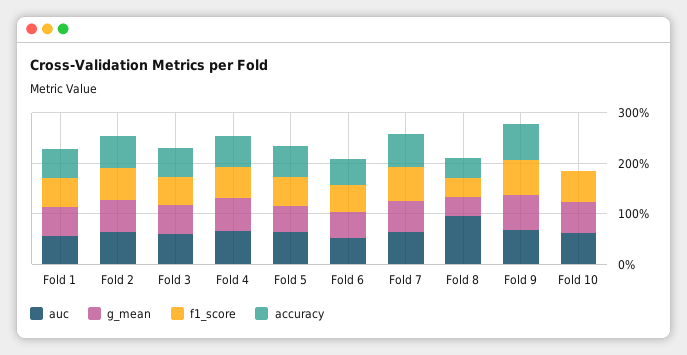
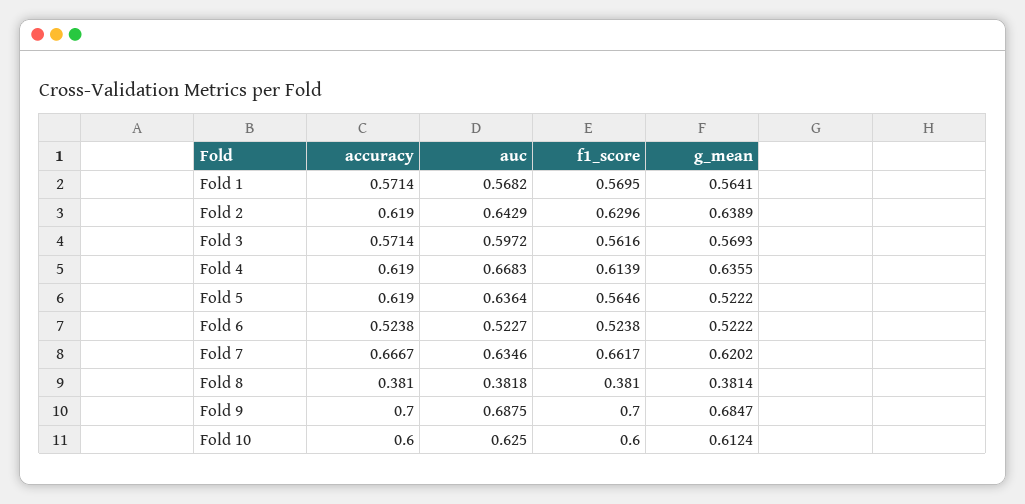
auc, Fold 8: 1 -> 0.3818
accuracy, Fold 10: 0 -> 0.6

